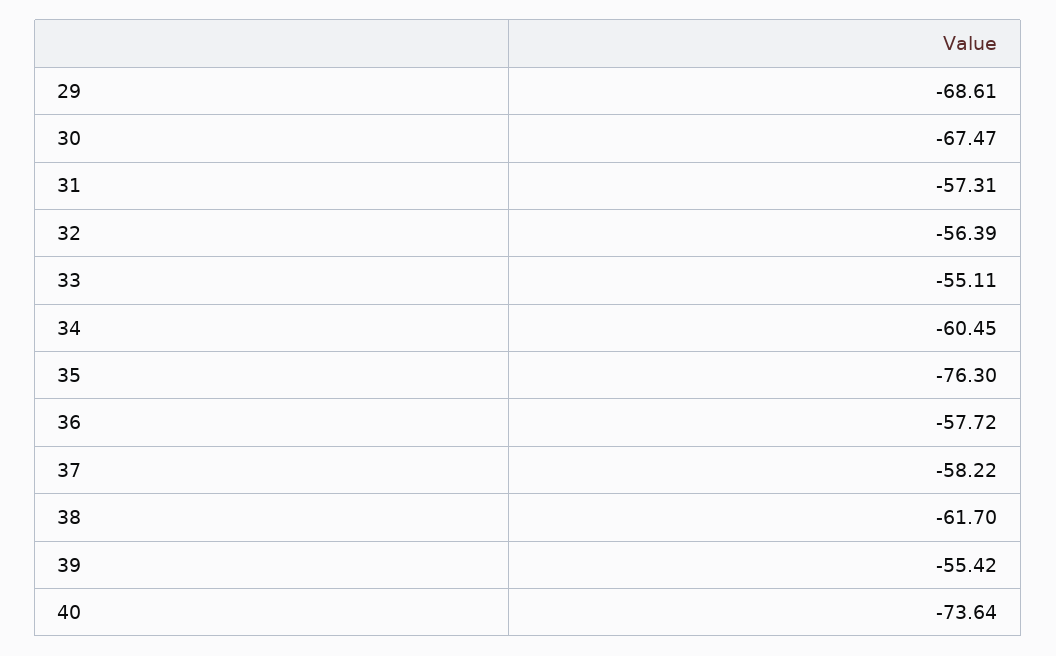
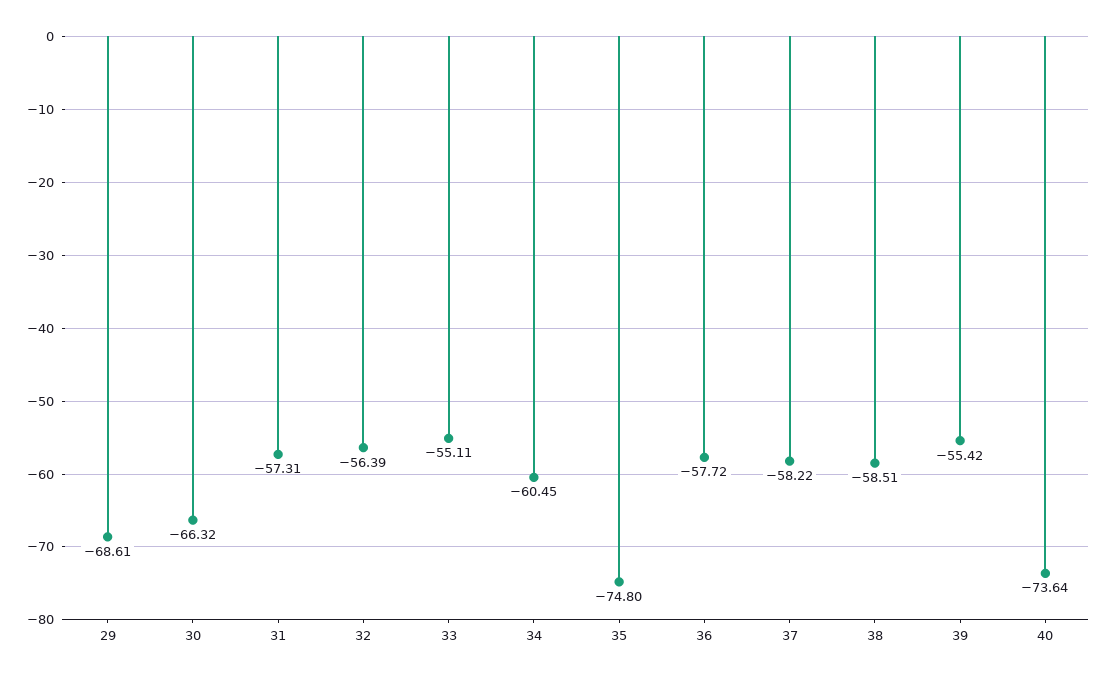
30: -67.47 -> -66.32
35: -76.3 -> -74.8
38: -61.7 -> -58.51

